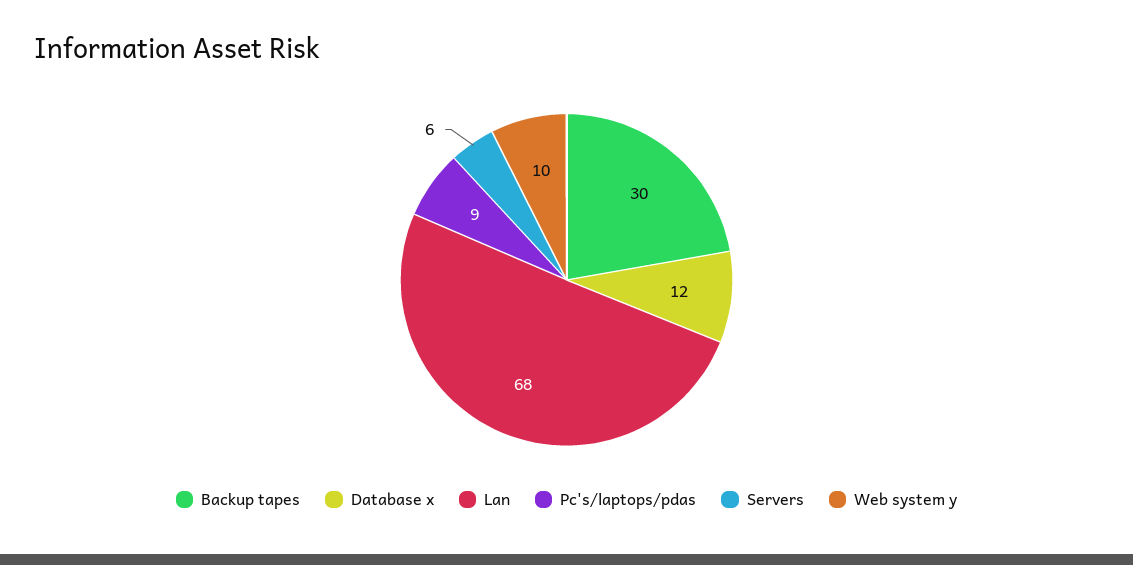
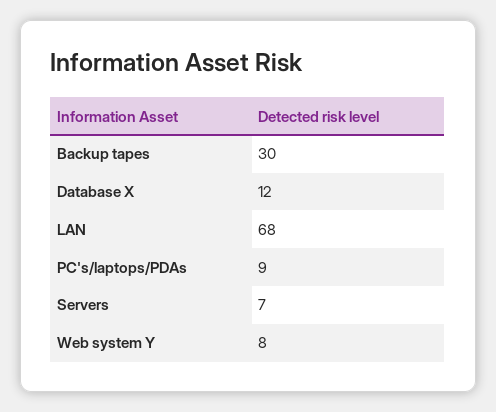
Servers: 6 -> 7
Web system y: 10 -> 8

